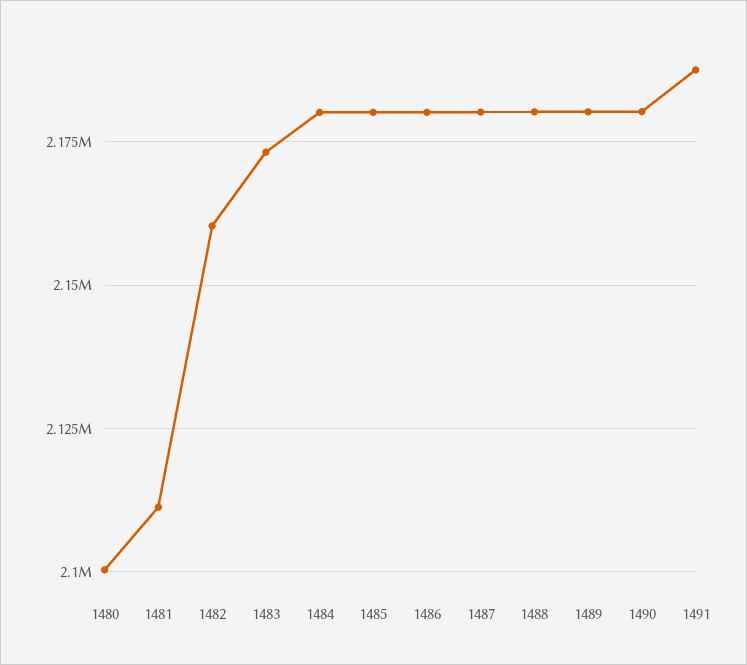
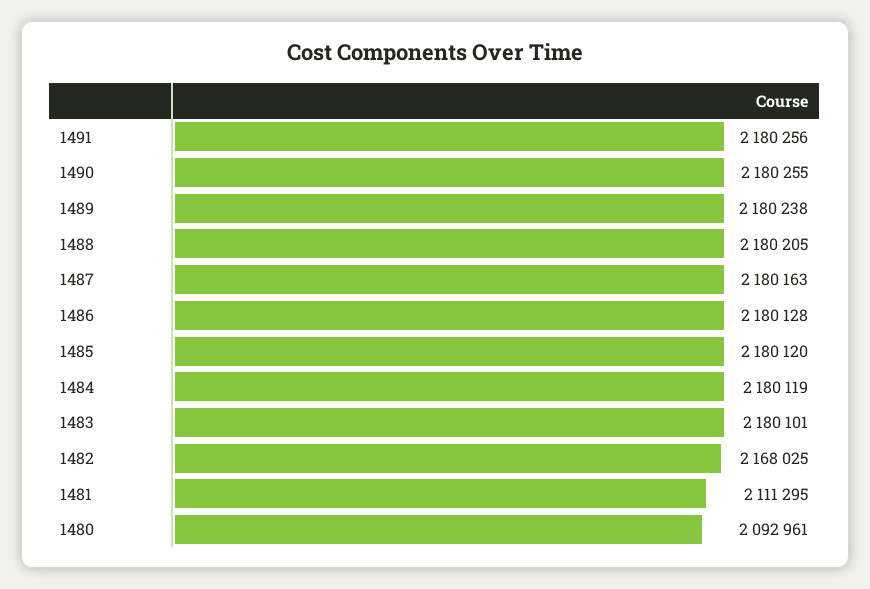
1480: 2100000 -> 2092961
1482: 2160000 -> 2168025
1483: 2172500 -> 2180101
1491: 2187500 -> 2180256

